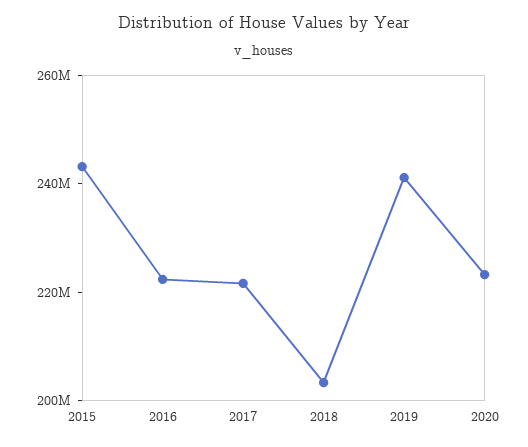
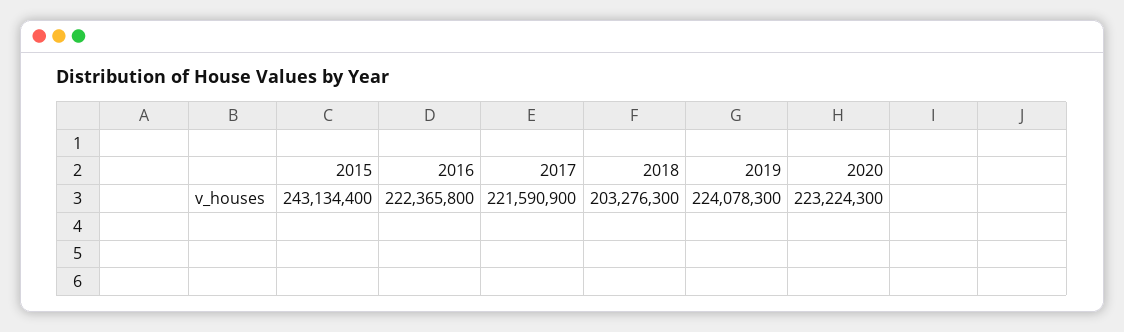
2019: 240000000 -> 224078300

